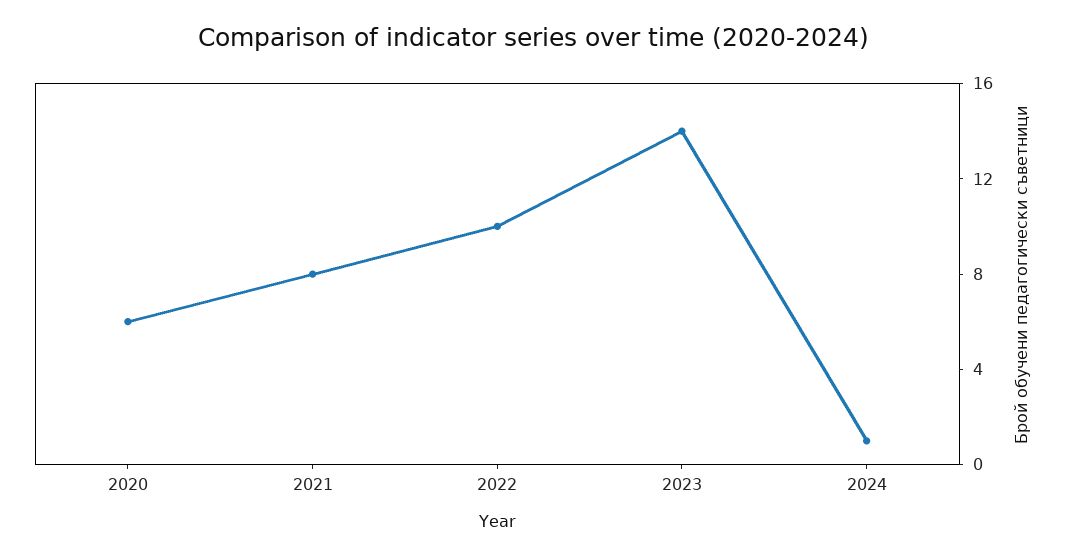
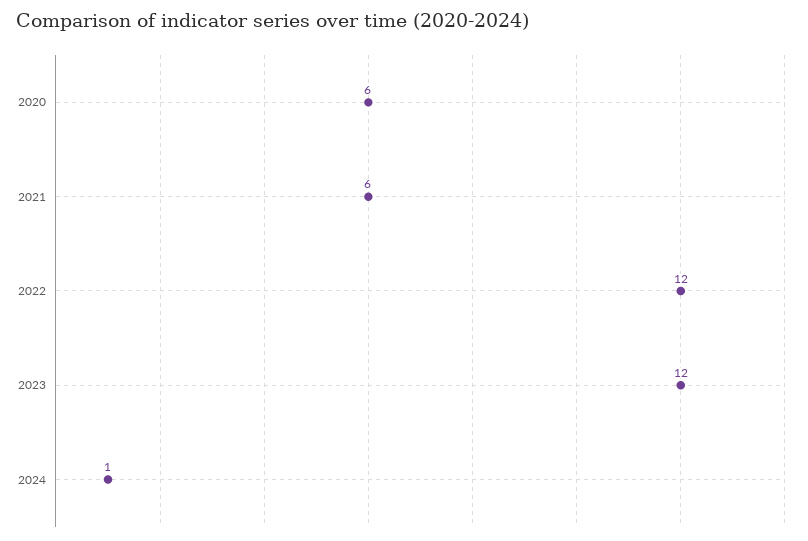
2021: 8 -> 6
2022: 10 -> 12
2023: 14 -> 12

